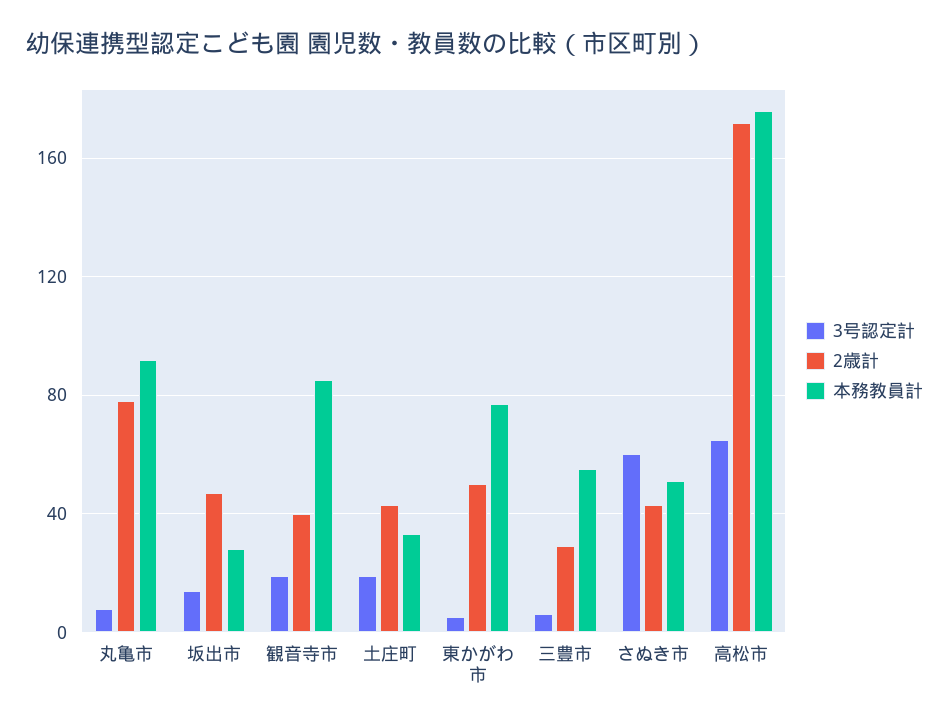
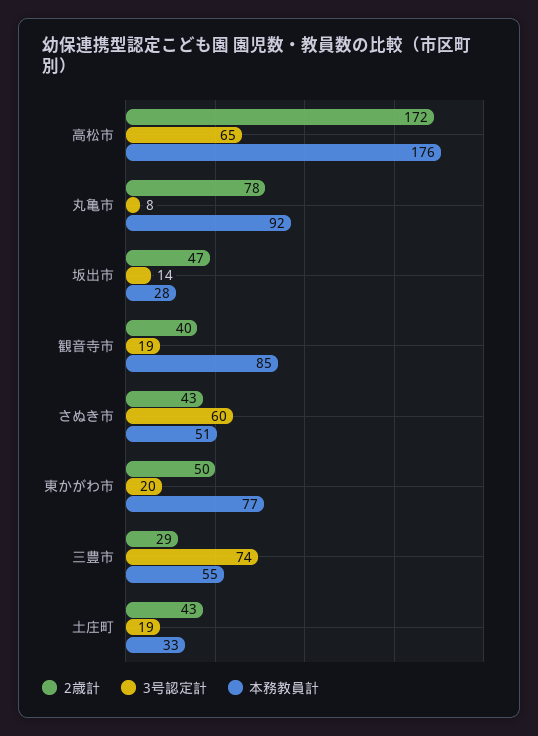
3号認定計, 東かがわ市: 5 -> 20
3号認定計, 三豊市: 5 -> 74

